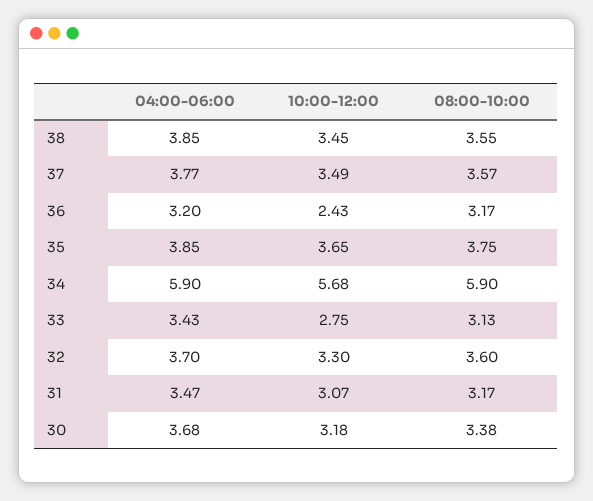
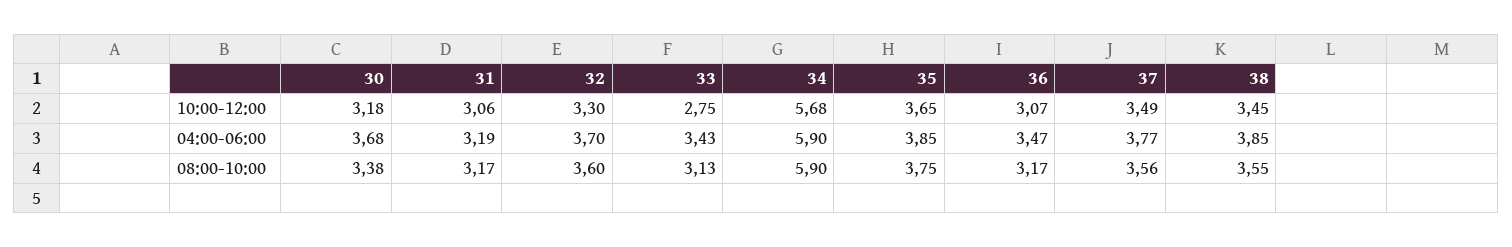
08:00-10:00, 37: 3.57 -> 3.56
04:00-06:00, 36: 3.2 -> 3.47
10:00-12:00, 36: 2.43 -> 3.07
04:00-06:00, 31: 3.47 -> 3.19
10:00-12:00, 31: 3.07 -> 3.06

